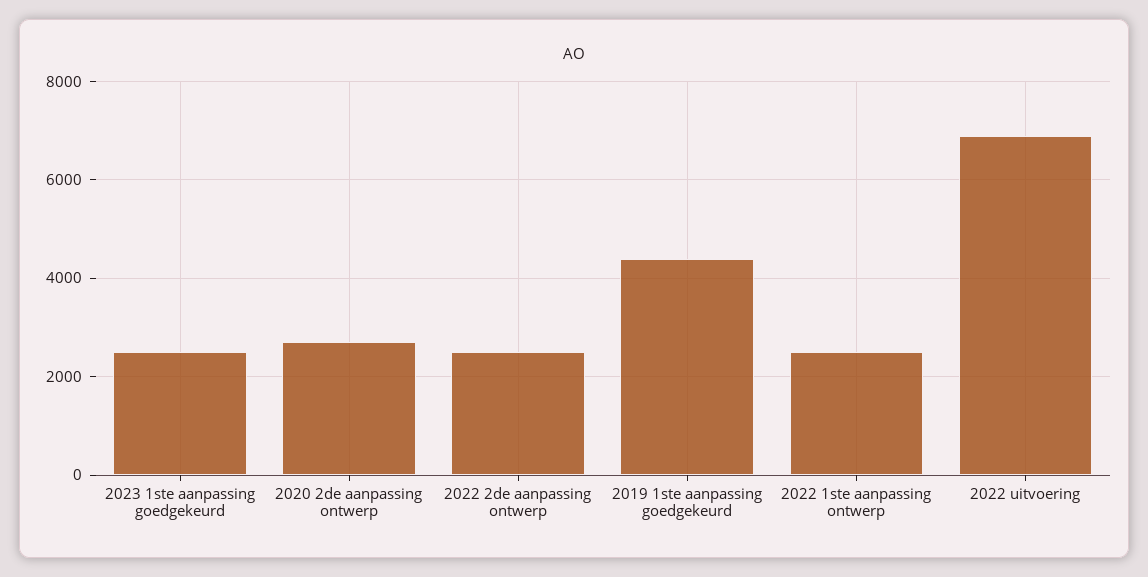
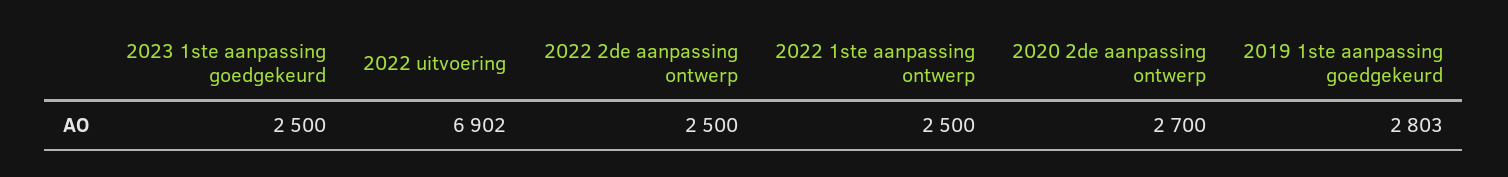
2019 1ste aanpassing goedgekeurd: 4400 -> 2803

